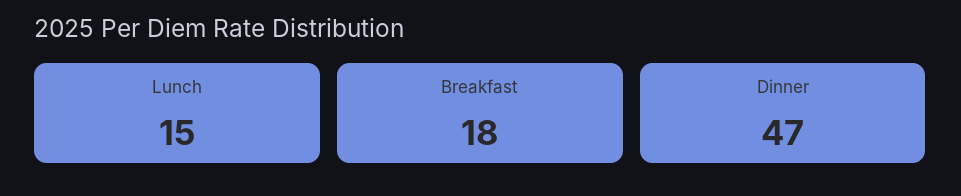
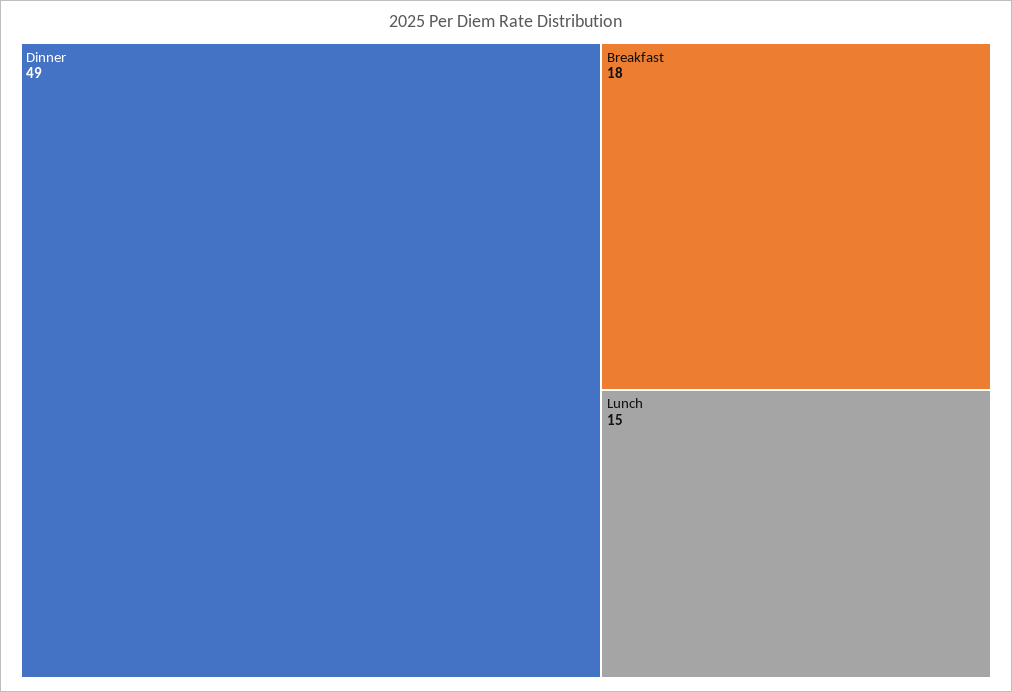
Dinner: 47 -> 49

